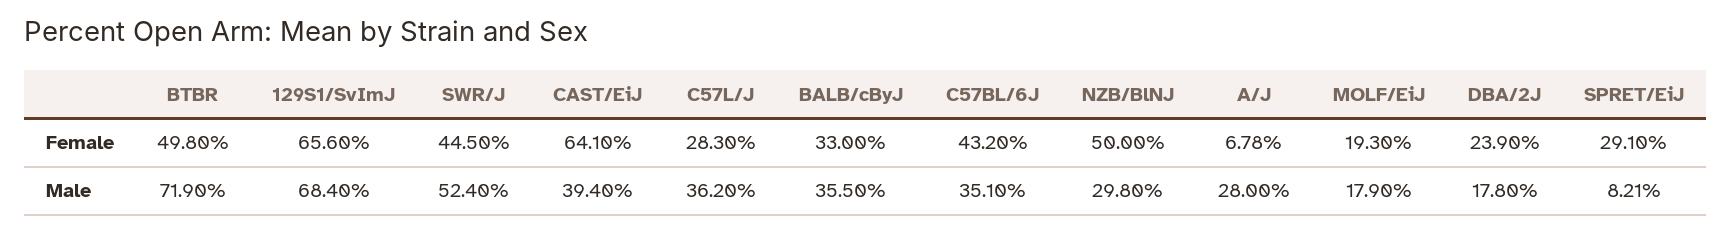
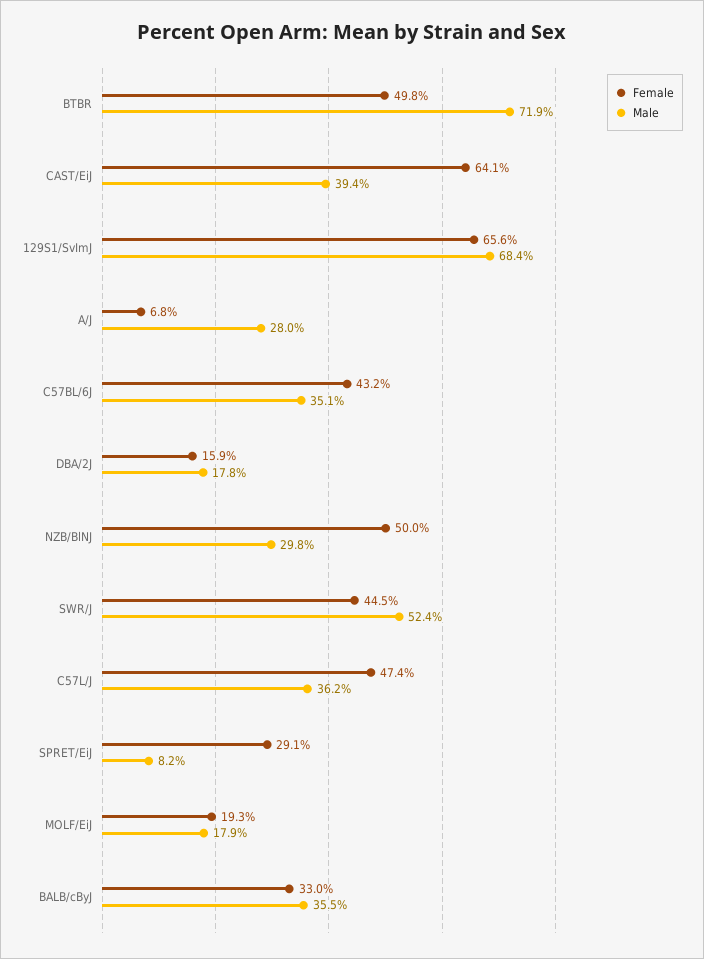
Female, C57L/J: 28.3 -> 47.4
Female, DBA/2J: 23.9 -> 15.9

